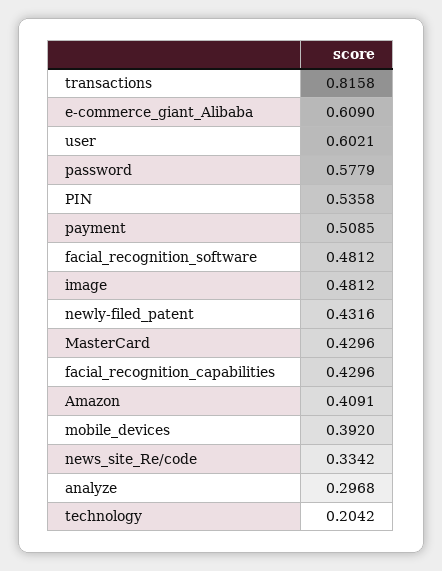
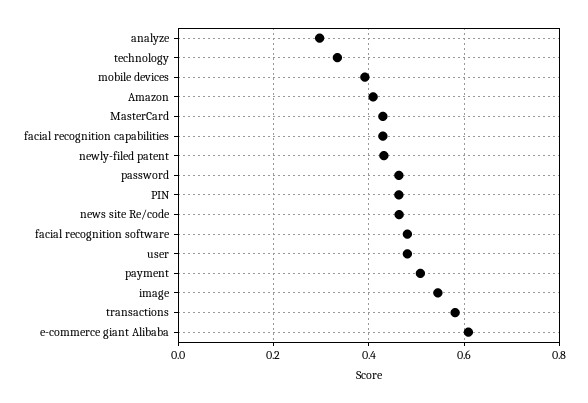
transactions: 0.8158 -> 0.58
user: 0.6021 -> 0.48
password: 0.5779 -> 0.46
PIN: 0.5358 -> 0.46
image: 0.4812 -> 0.54
news_site_Re/code: 0.3342 -> 0.46
technology: 0.2042 -> 0.34

